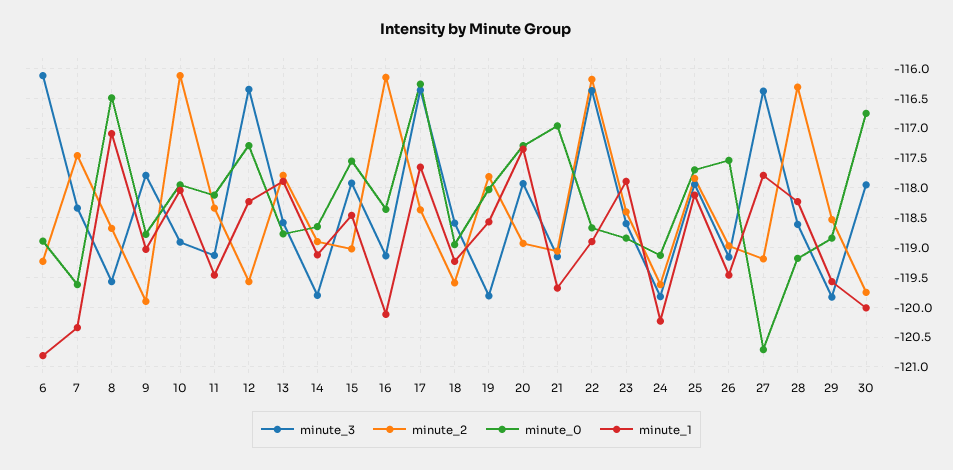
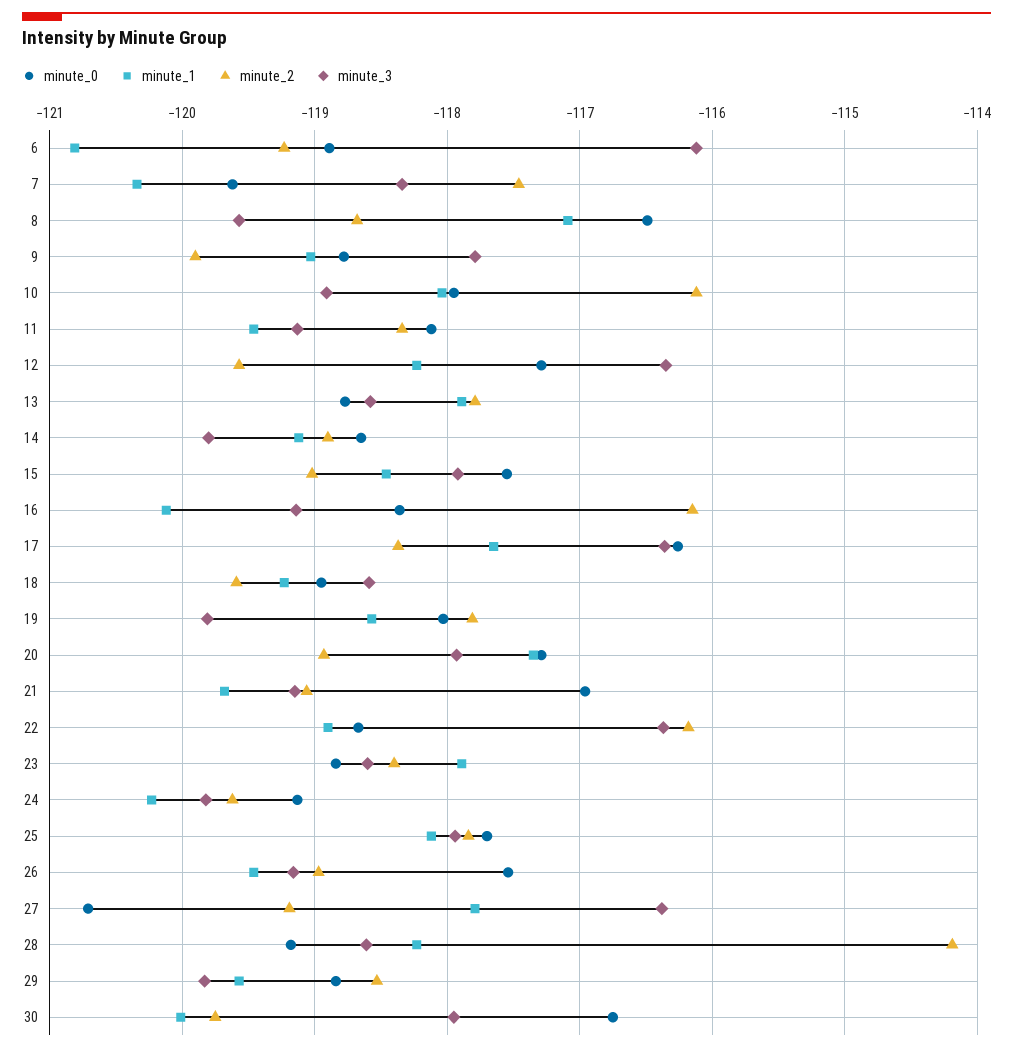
minute_2, 28: -116.25 -> -114.2

